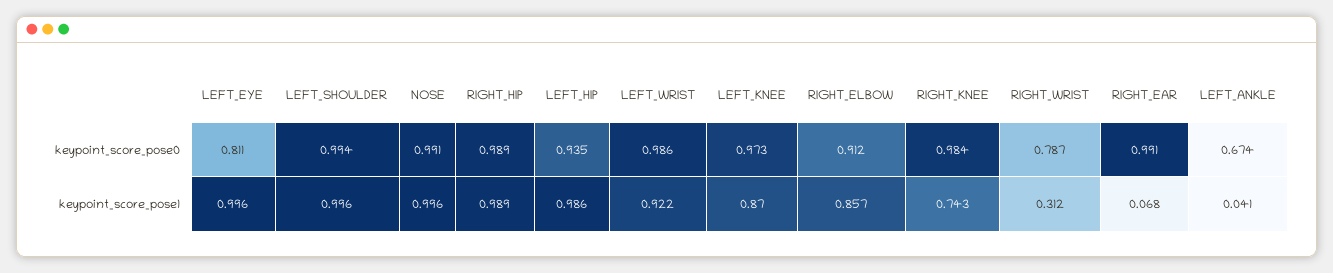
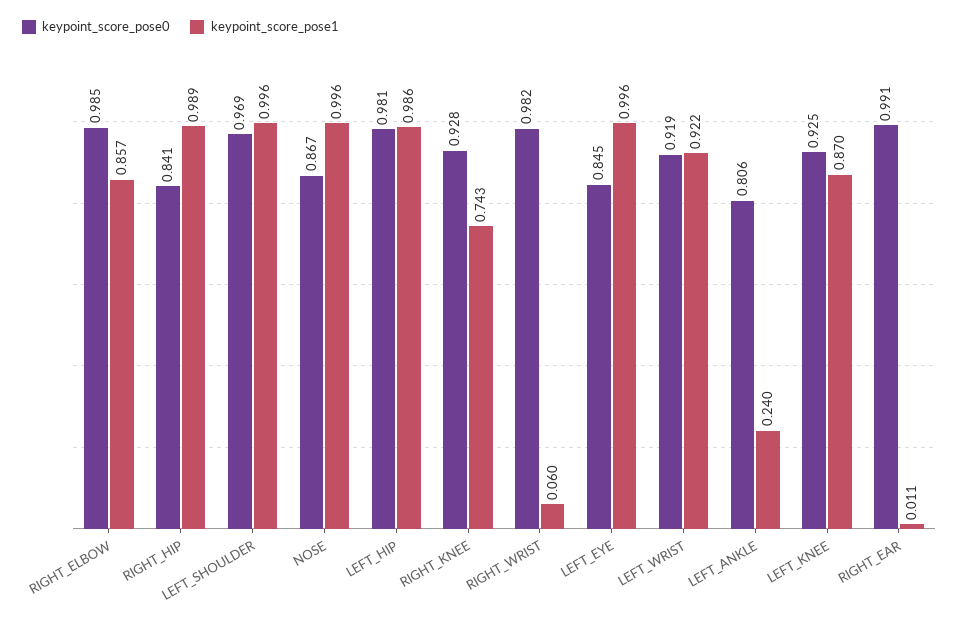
keypoint_score_pose0, LEFT_EYE: 0.811 -> 0.845
keypoint_score_pose0, LEFT_SHOULDER: 0.994 -> 0.969
keypoint_score_pose0, NOSE: 0.991 -> 0.867
keypoint_score_pose0, RIGHT_HIP: 0.989 -> 0.841
keypoint_score_pose0, LEFT_HIP: 0.935 -> 0.981
keypoint_score_pose0, LEFT_WRIST: 0.986 -> 0.919
keypoint_score_pose0, LEFT_KNEE: 0.973 -> 0.925
keypoint_score_pose0, RIGHT_ELBOW: 0.912 -> 0.985
keypoint_score_pose0, RIGHT_KNEE: 0.984 -> 0.928
keypoint_score_pose0, RIGHT_WRIST: 0.787 -> 0.982
keypoint_score_pose0, LEFT_ANKLE: 0.674 -> 0.806
keypoint_score_pose1, RIGHT_WRIST: 0.312 -> 0.06
keypoint_score_pose1, RIGHT_EAR: 0.068 -> 0.011
keypoint_score_pose1, LEFT_ANKLE: 0.041 -> 0.24

